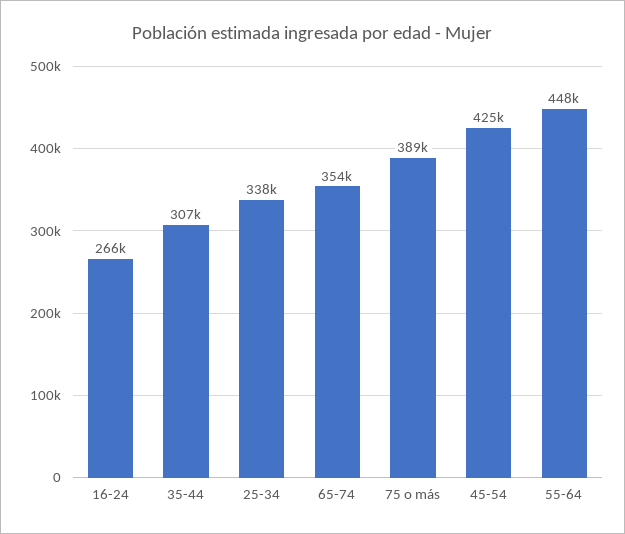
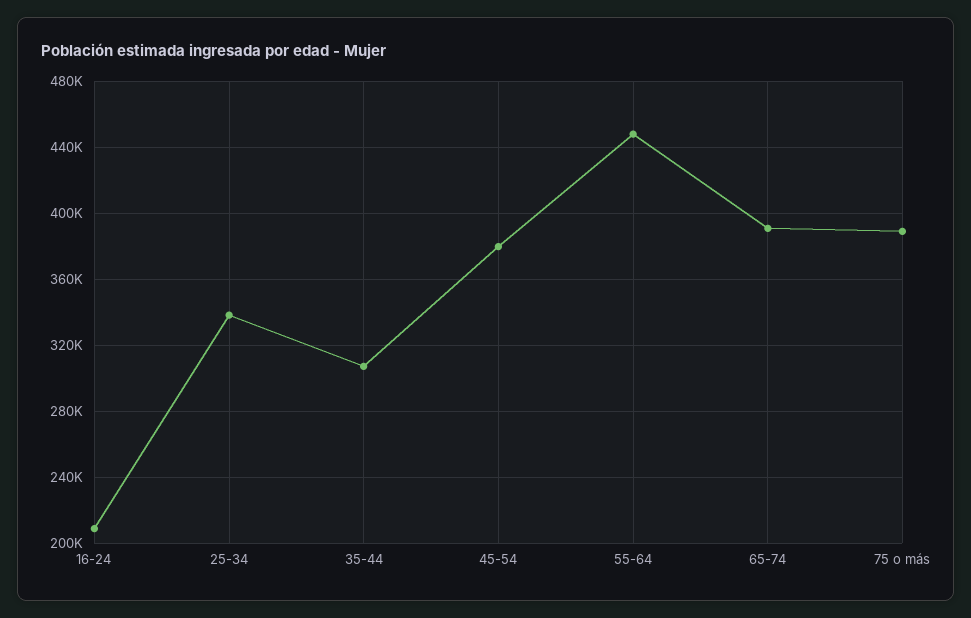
16-24: 266000 -> 210000
65-74: 354000 -> 390000
45-54: 425000 -> 380000

